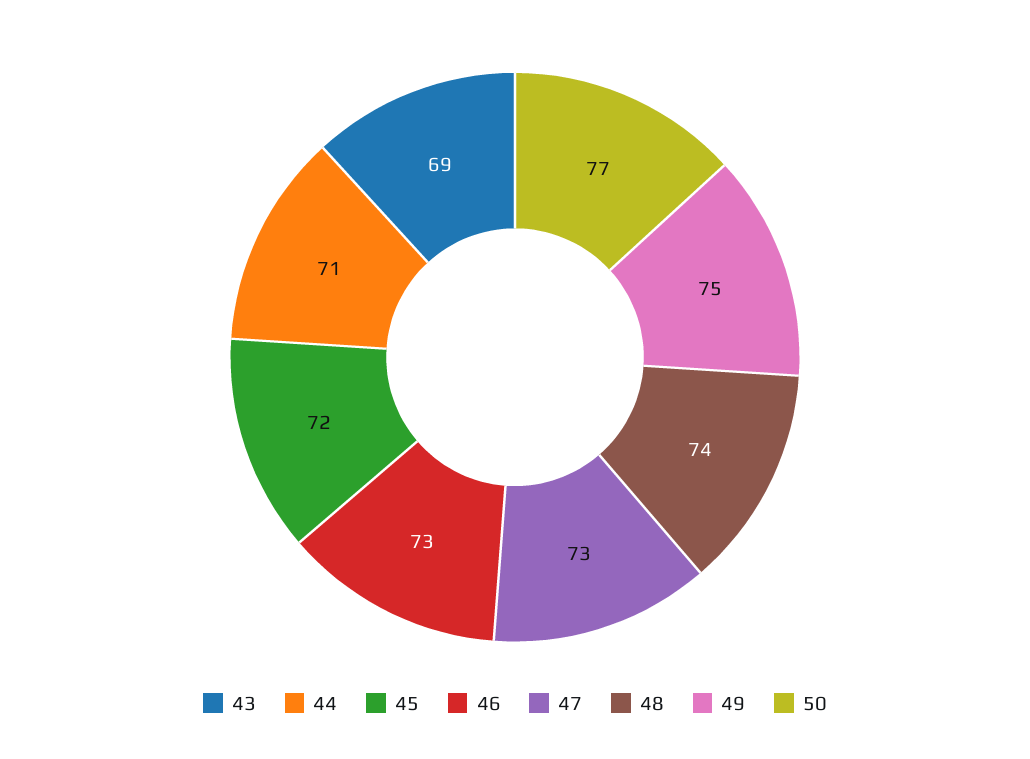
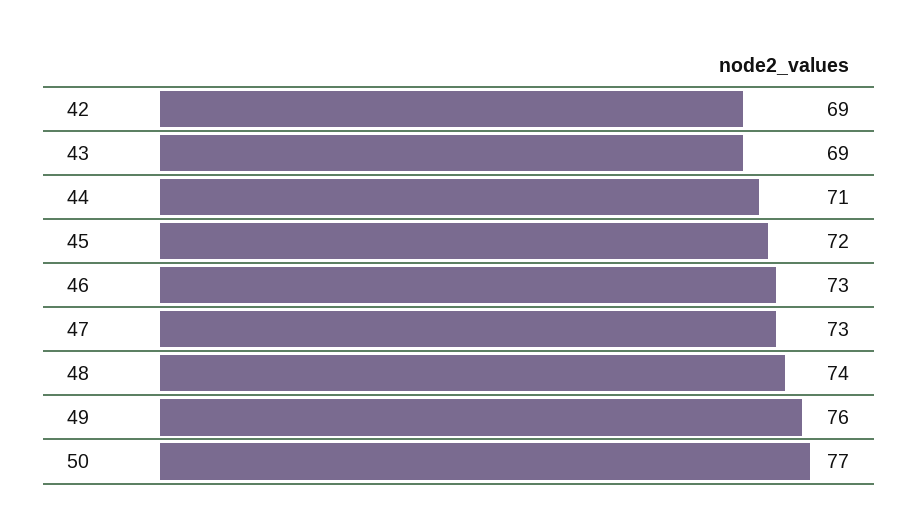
49: 75 -> 76
42: none -> 69

